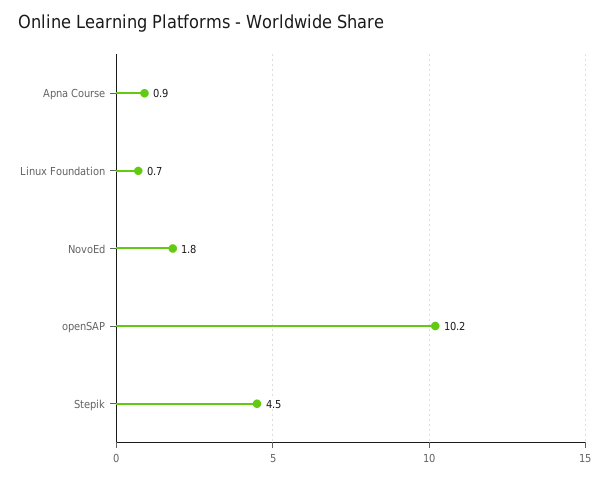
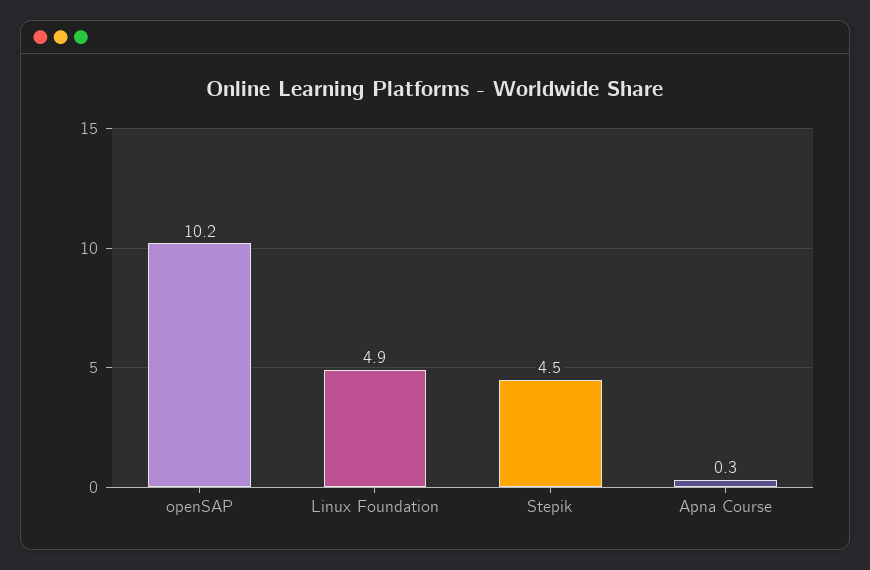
Apna Course: 0.9 -> 0.3
Linux Foundation: 0.7 -> 4.9
NovoEd: 1.8 -> none

